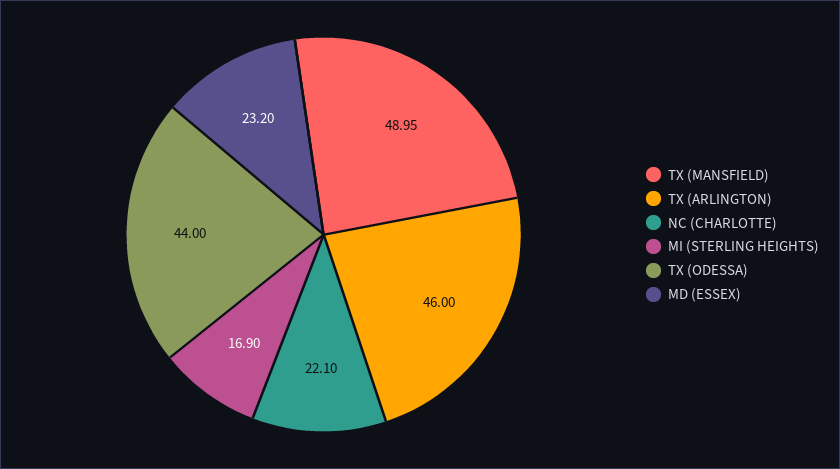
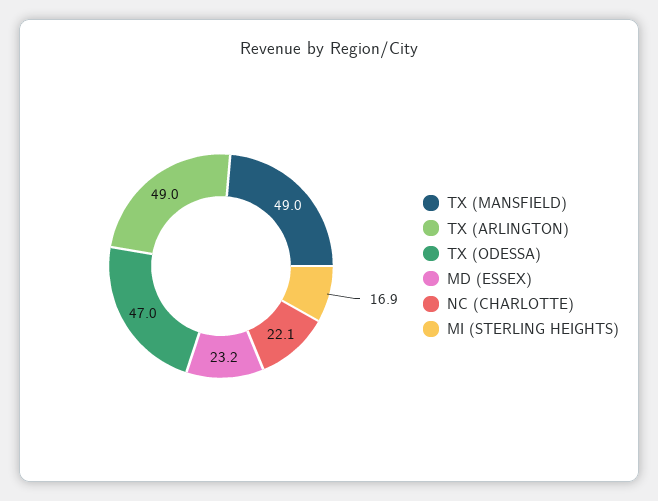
TX (ARLINGTON): 46 -> 49
TX (ODESSA): 44 -> 47

